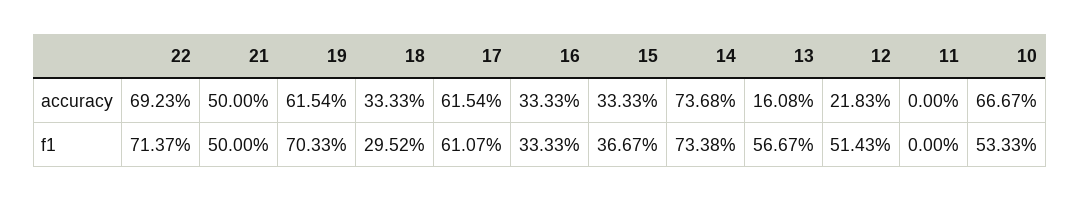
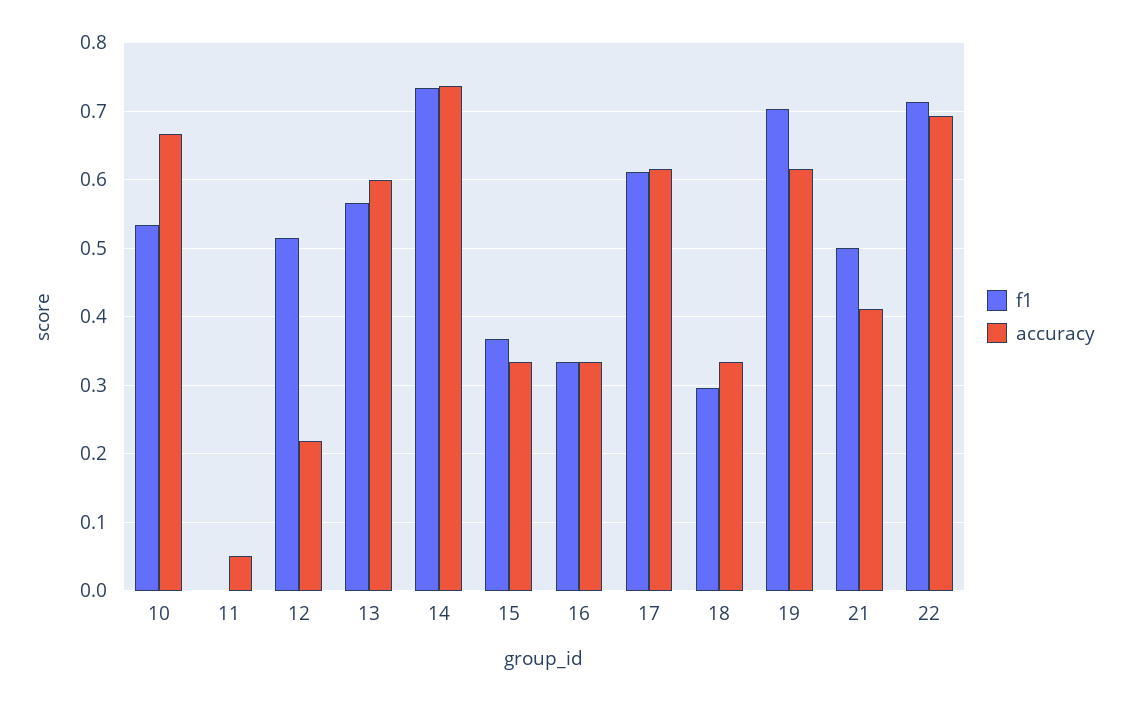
accuracy, 21: 0.5 -> 0.41
accuracy, 13: 0.1608 -> 0.6
accuracy, 11: 0 -> 0.05

